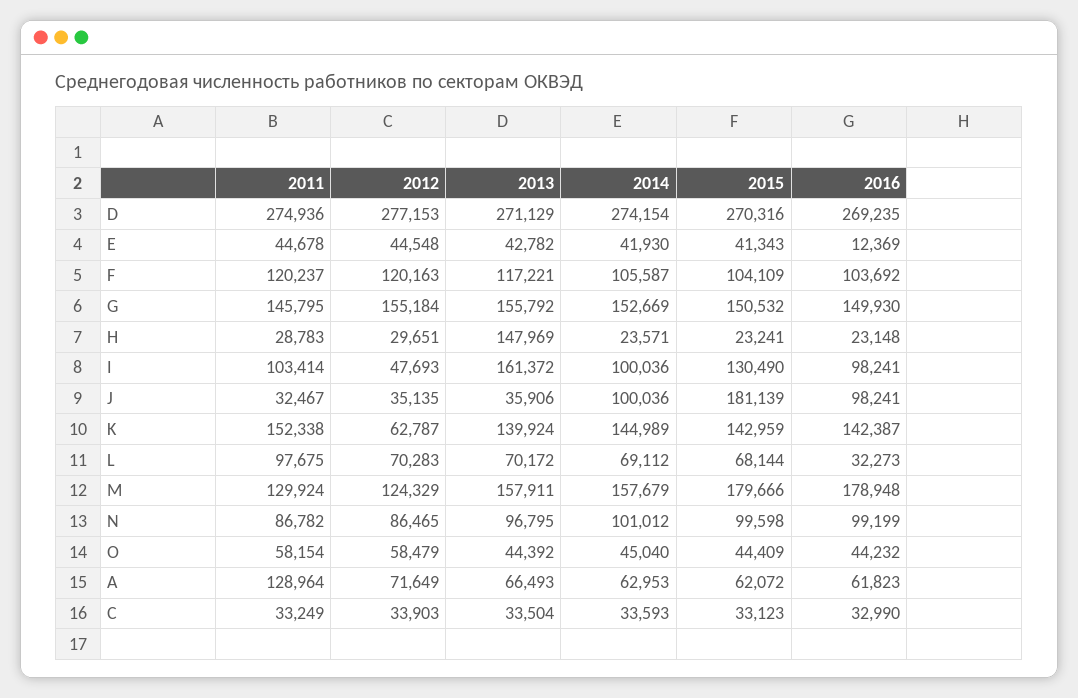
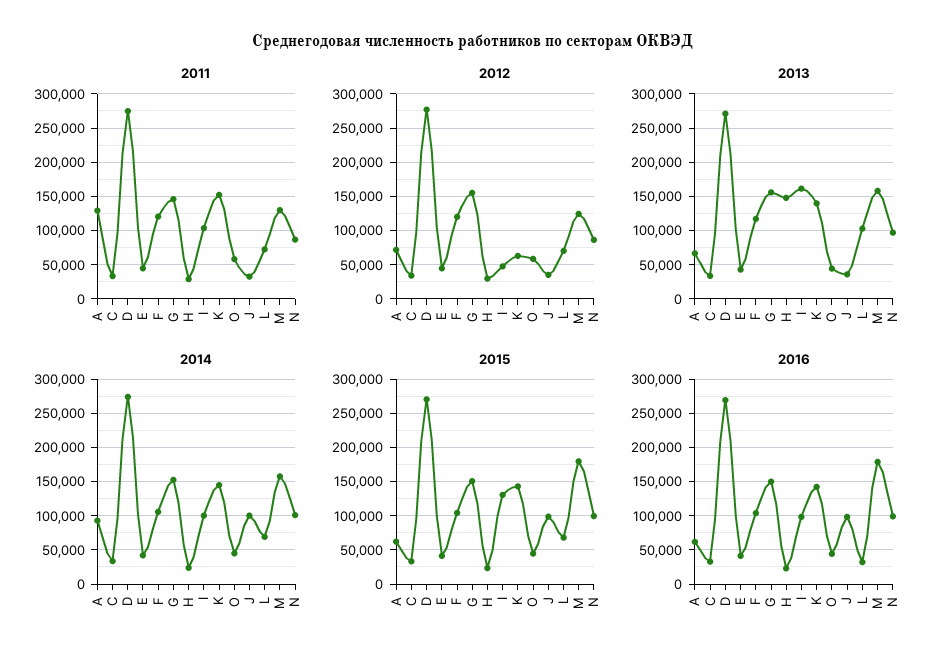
2016, E: 12369 -> 40000
2015, J: 181139 -> 100000
2011, L: 97675 -> 70000
2013, L: 70172 -> 100000
2014, А: 62953 -> 90000

